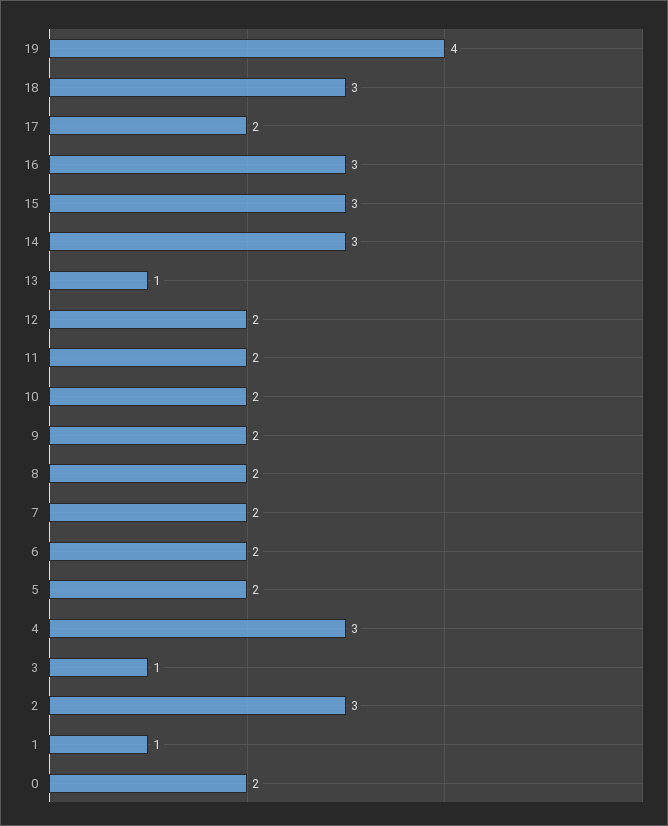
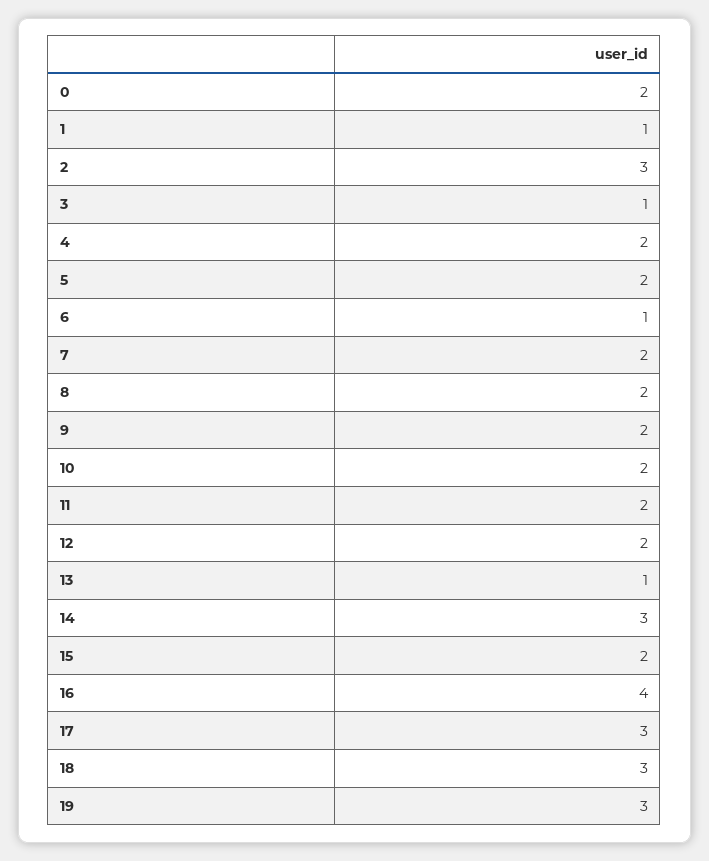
19: 4 -> 3
17: 2 -> 3
16: 3 -> 4
15: 3 -> 2
6: 2 -> 1
4: 3 -> 2

